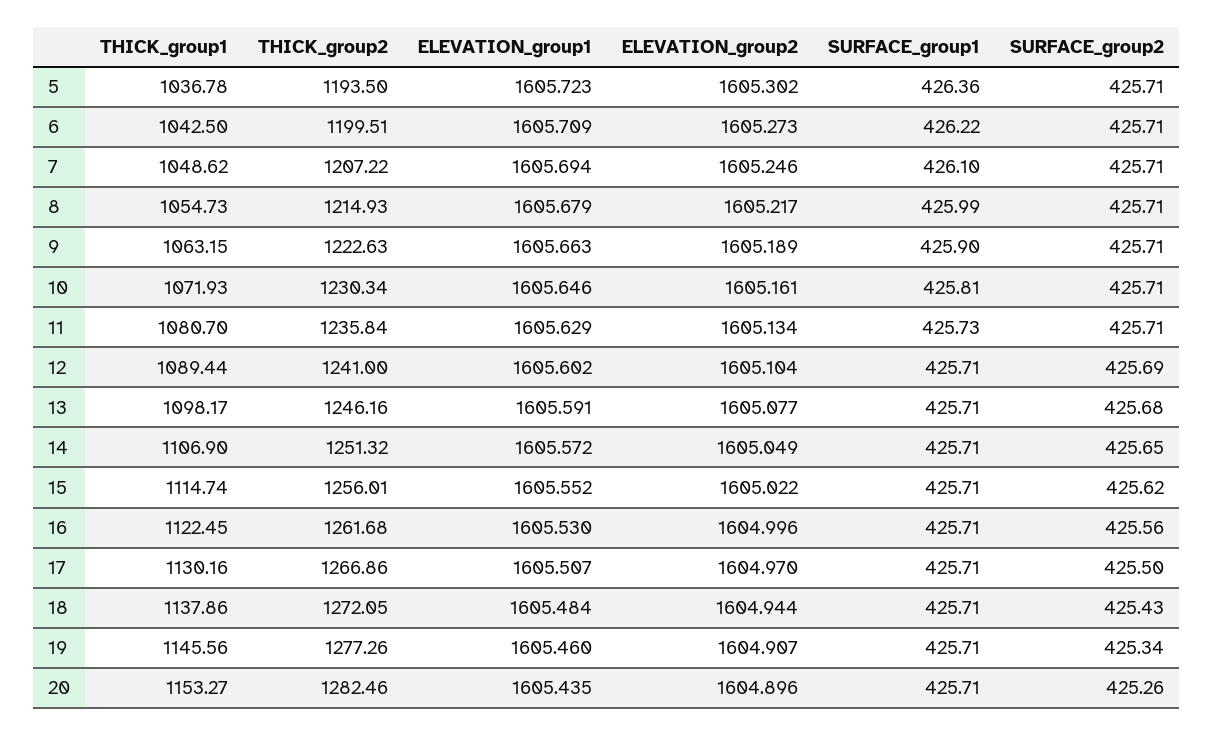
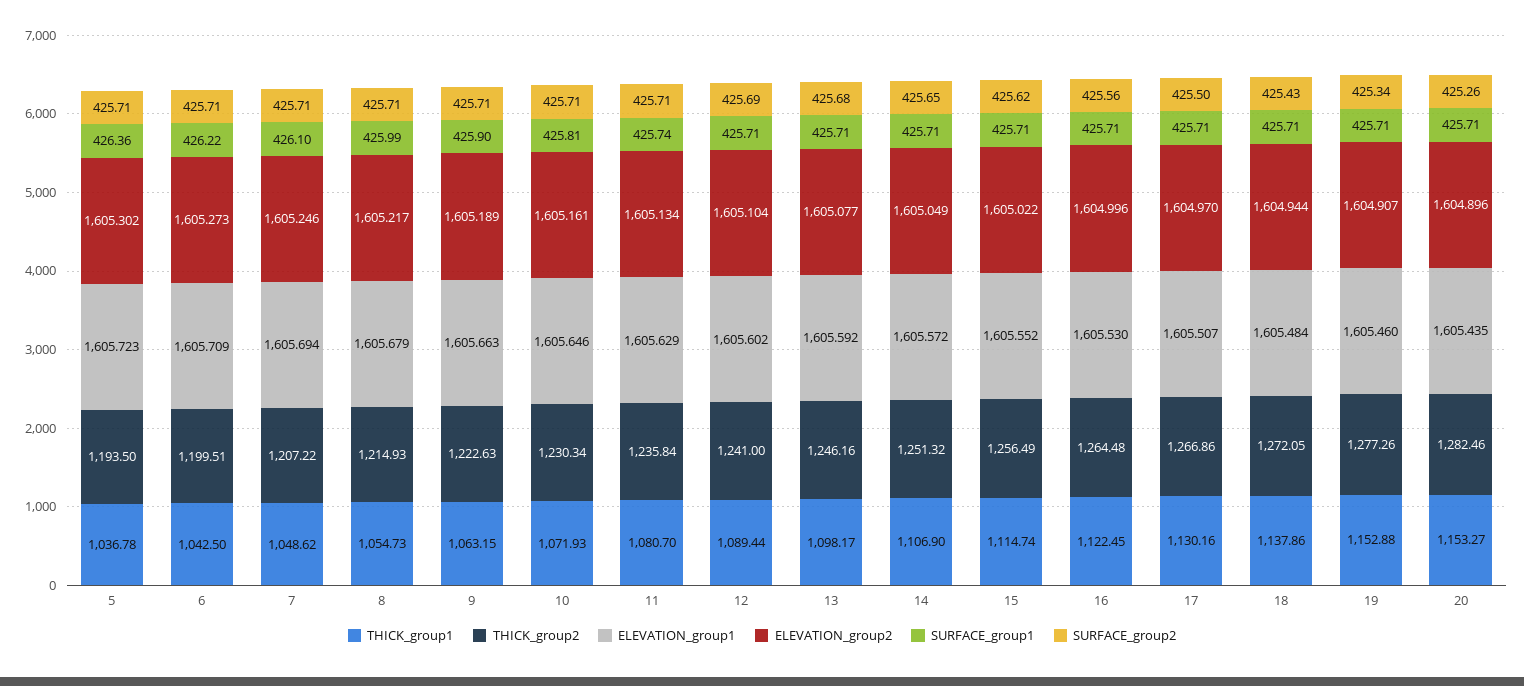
SURFACE_group1, 11: 425.73 -> 425.74
ELEVATION_group1, 13: 1605.591 -> 1605.592
THICK_group2, 15: 1256.01 -> 1256.49
THICK_group2, 16: 1261.68 -> 1264.48
THICK_group1, 19: 1145.56 -> 1152.88

